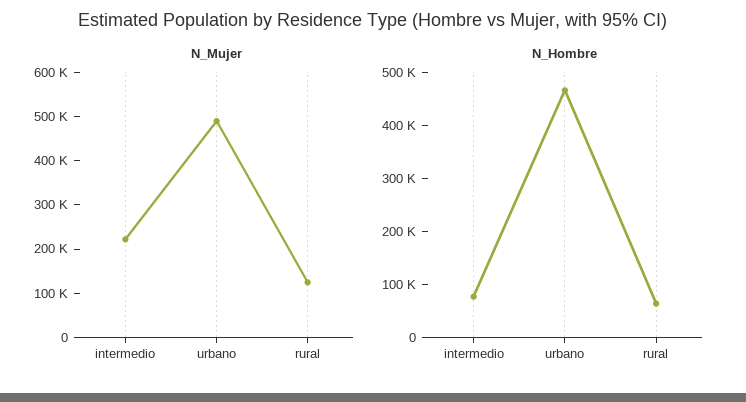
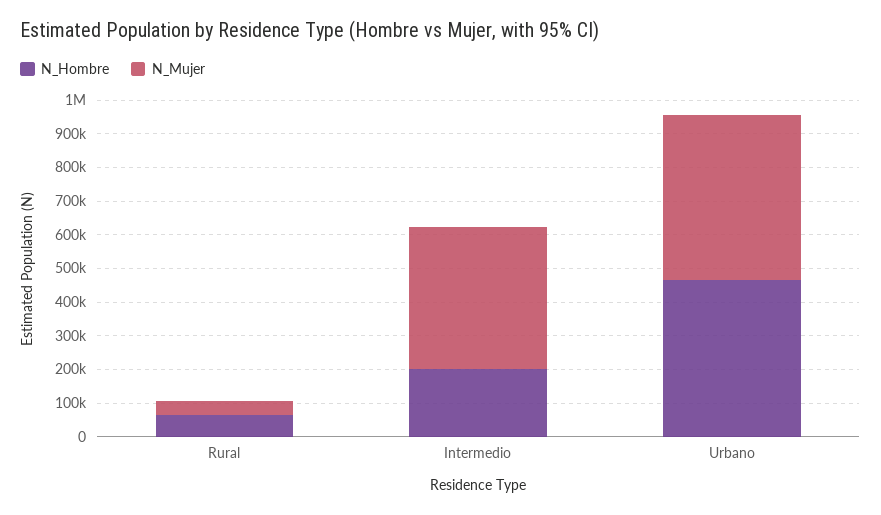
N_Mujer, intermedio: 220000 -> 425000
N_Mujer, rural: 120000 -> 50000
N_Hombre, intermedio: 80000 -> 200000

